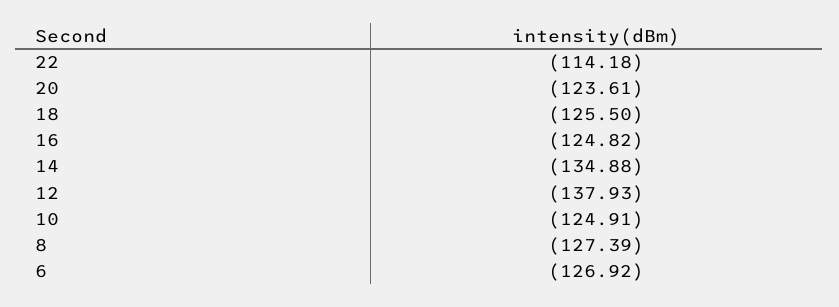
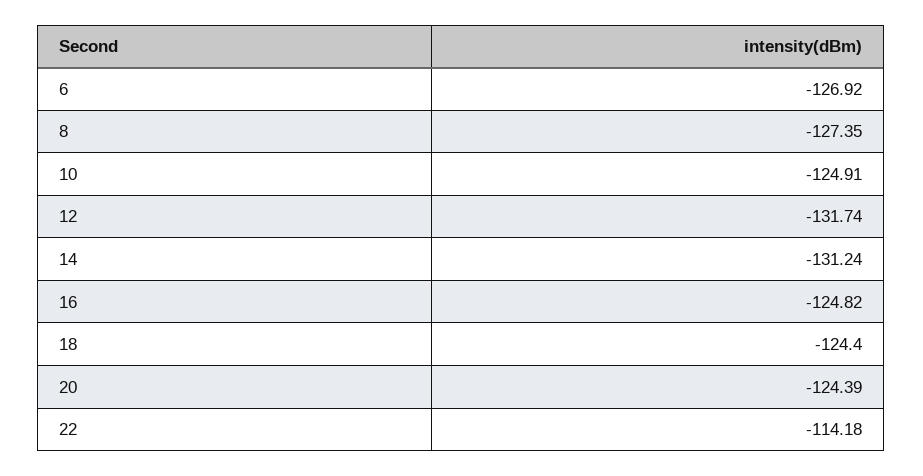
20: -123.61 -> -124.39
18: -125.5 -> -124.4
14: -134.88 -> -131.24
12: -137.93 -> -131.74
8: -127.39 -> -127.35

